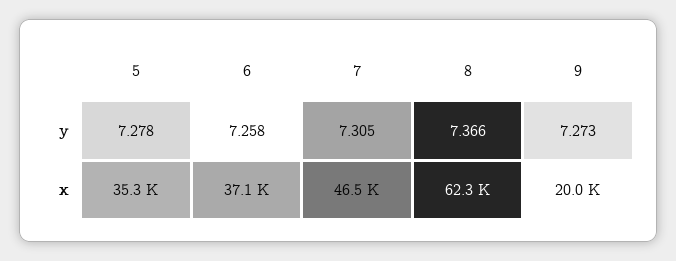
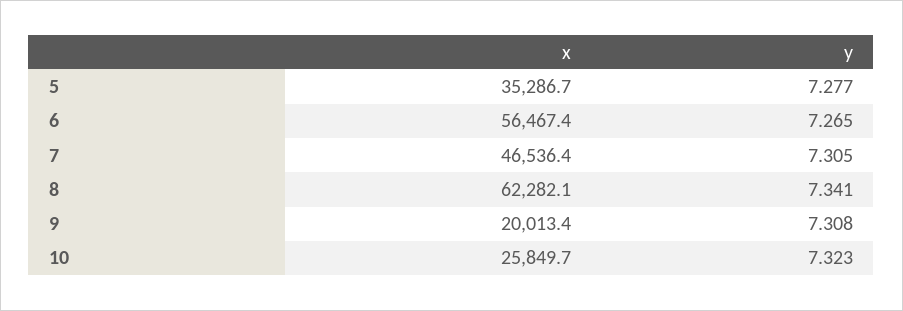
5, y: 7.278 -> 7.277
6, y: 7.258 -> 7.265
8, y: 7.366 -> 7.341
9, y: 7.273 -> 7.308
6, x: 37100 -> 56467.4
10, x: none -> 25849.7
10, y: none -> 7.323

